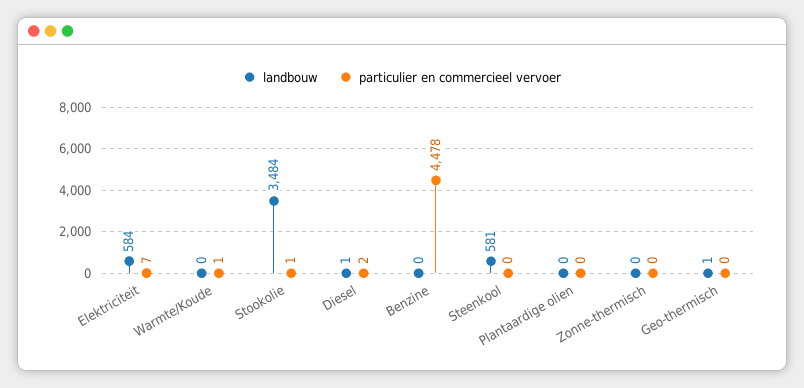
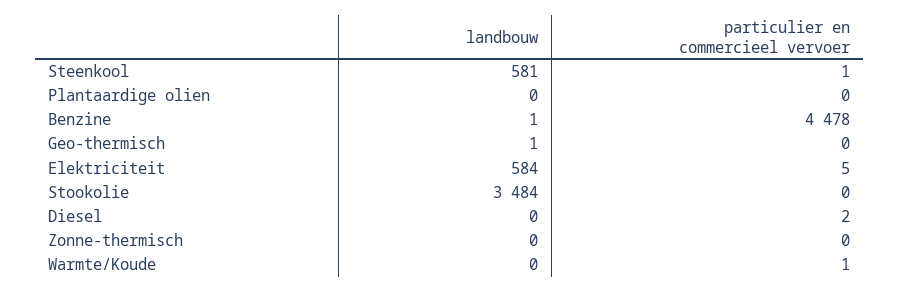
particulier en commercieel vervoer, Elektriciteit: 7 -> 5
particulier en commercieel vervoer, Stookolie: 1 -> 0
landbouw, Diesel: 1 -> 0
landbouw, Benzine: 0 -> 1
particulier en commercieel vervoer, Steenkool: 0 -> 1

